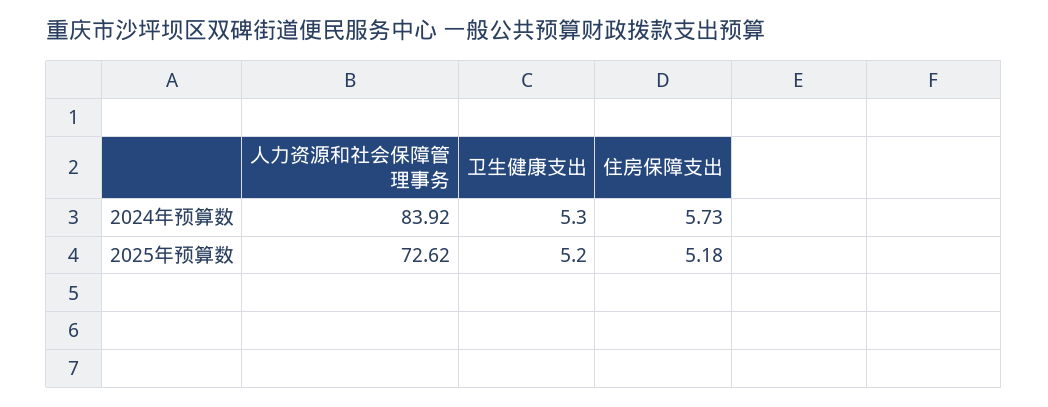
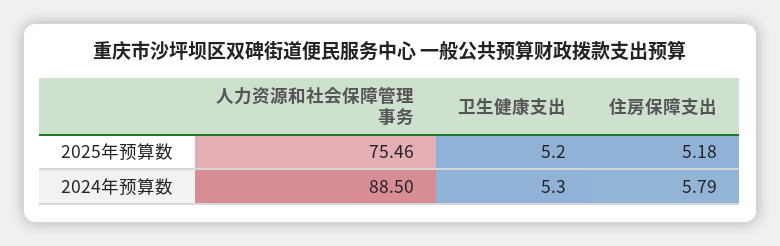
人力资源和社会保障管理事务, 2024年预算数: 83.92 -> 88.5
住房保障支出, 2024年预算数: 5.73 -> 5.79
人力资源和社会保障管理事务, 2025年预算数: 72.62 -> 75.46

